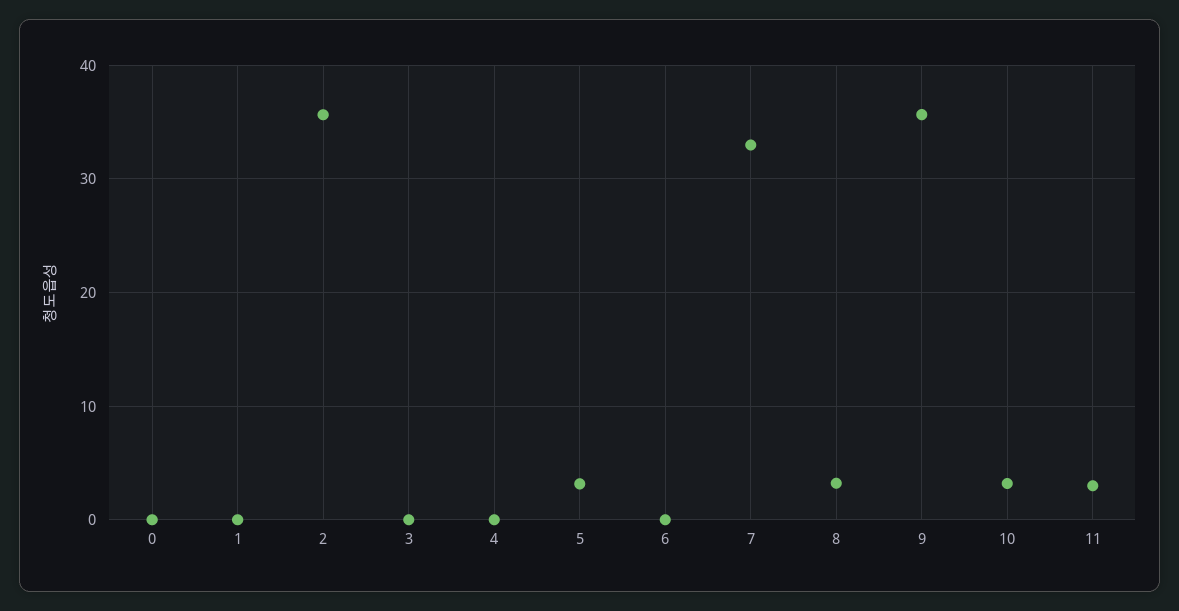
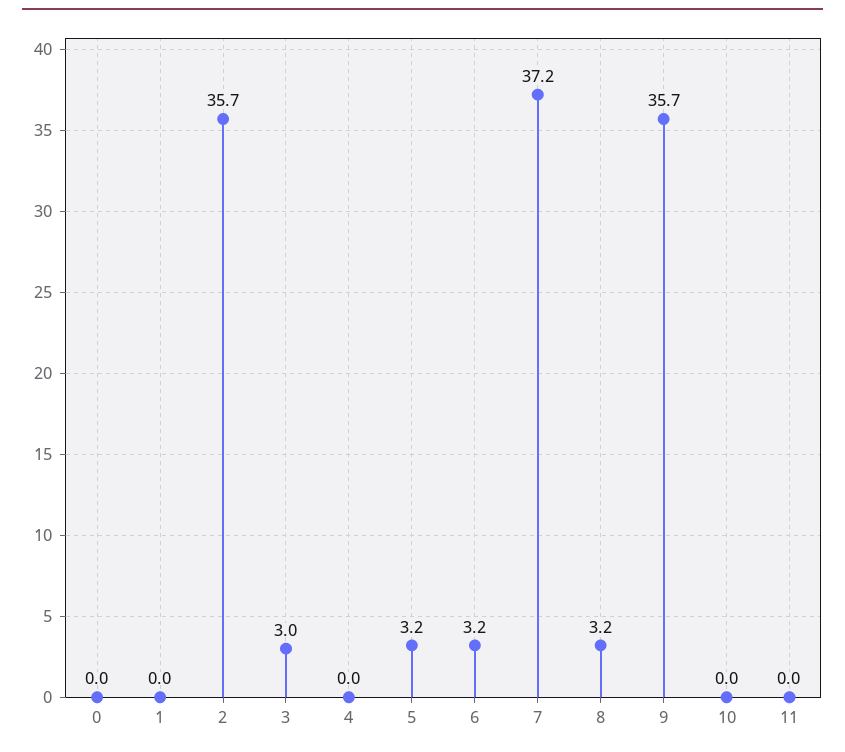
3: 0 -> 3
6: 0 -> 3.2
7: 33 -> 37.2
10: 3 -> 0
11: 3 -> 0

